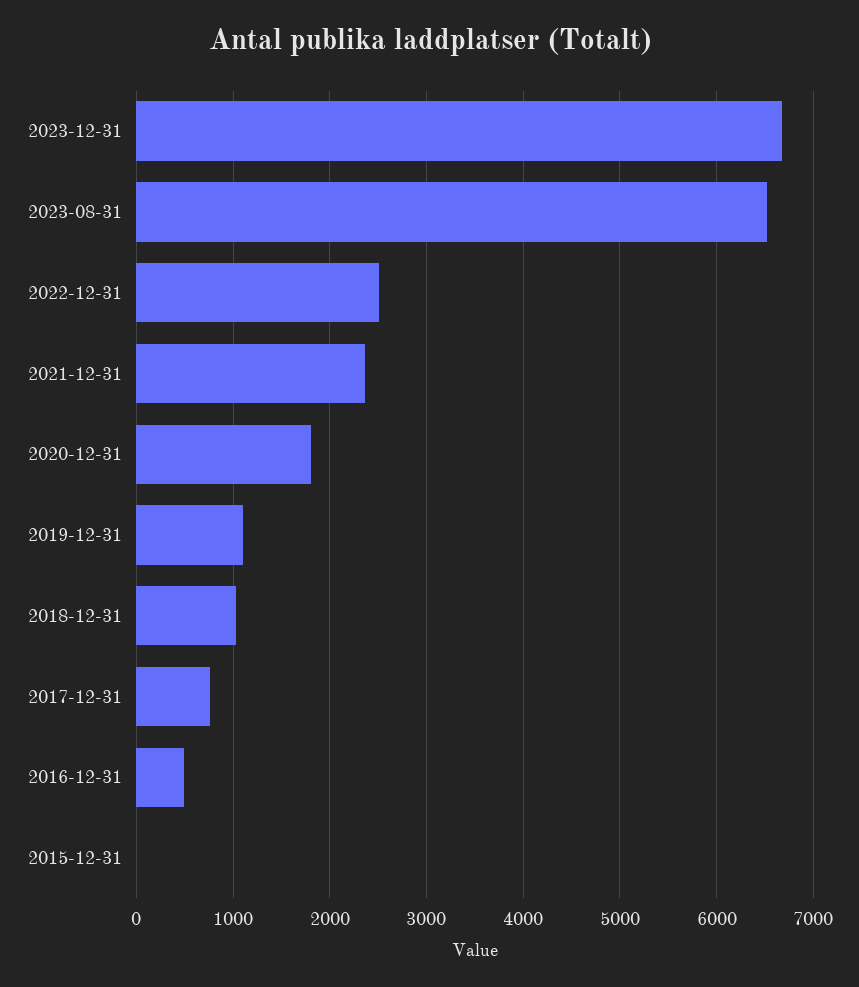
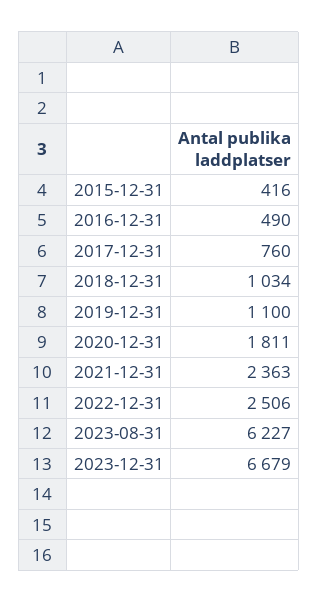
2023-08-31: 6500 -> 6227
2015-12-31: 0 -> 416

